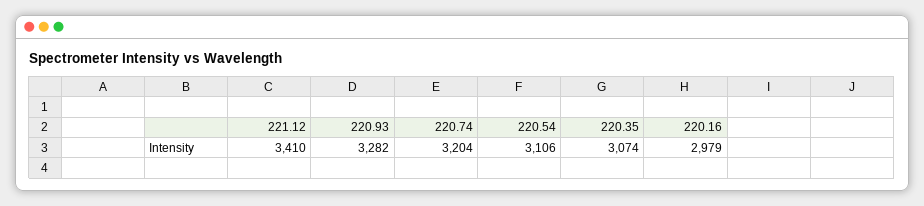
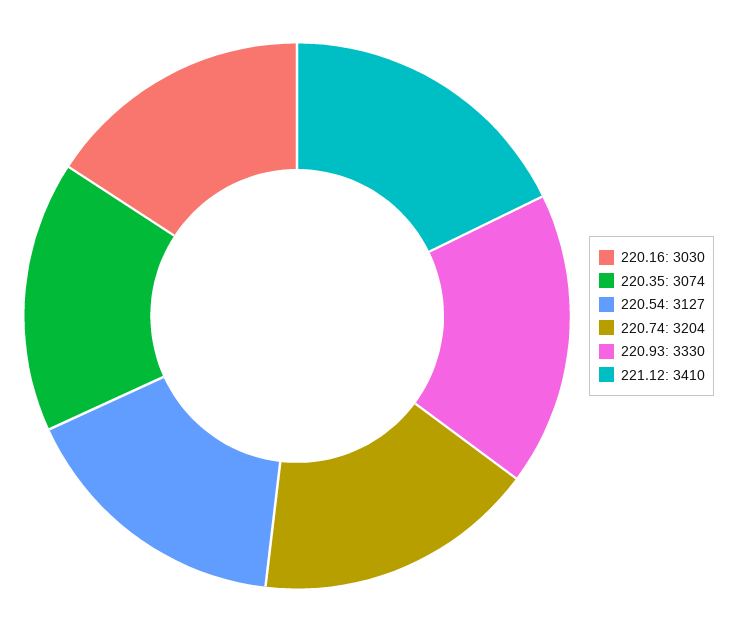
220.93: 3282 -> 3330
220.54: 3106 -> 3127
220.16: 2979 -> 3030

